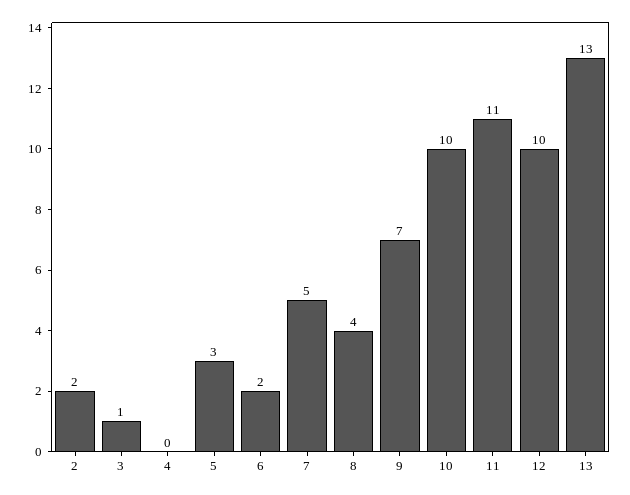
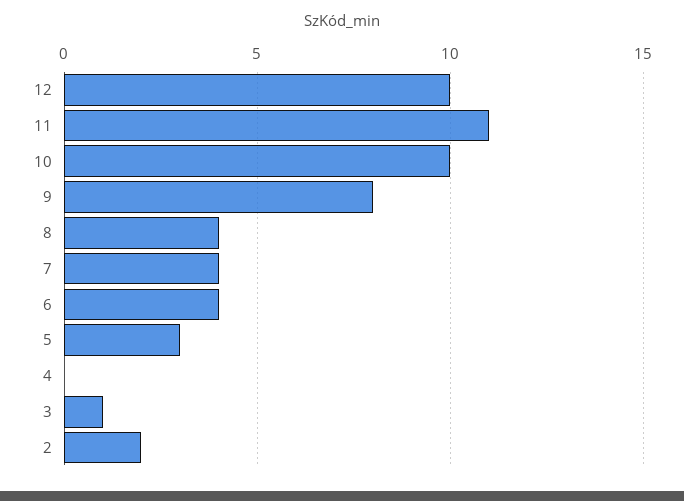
6: 2 -> 4
7: 5 -> 4
9: 7 -> 8
13: 13 -> none

